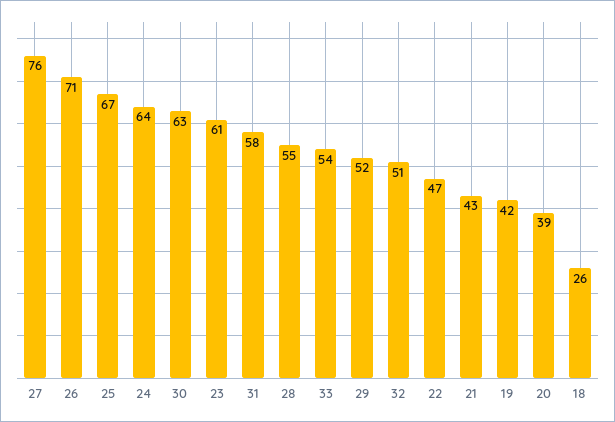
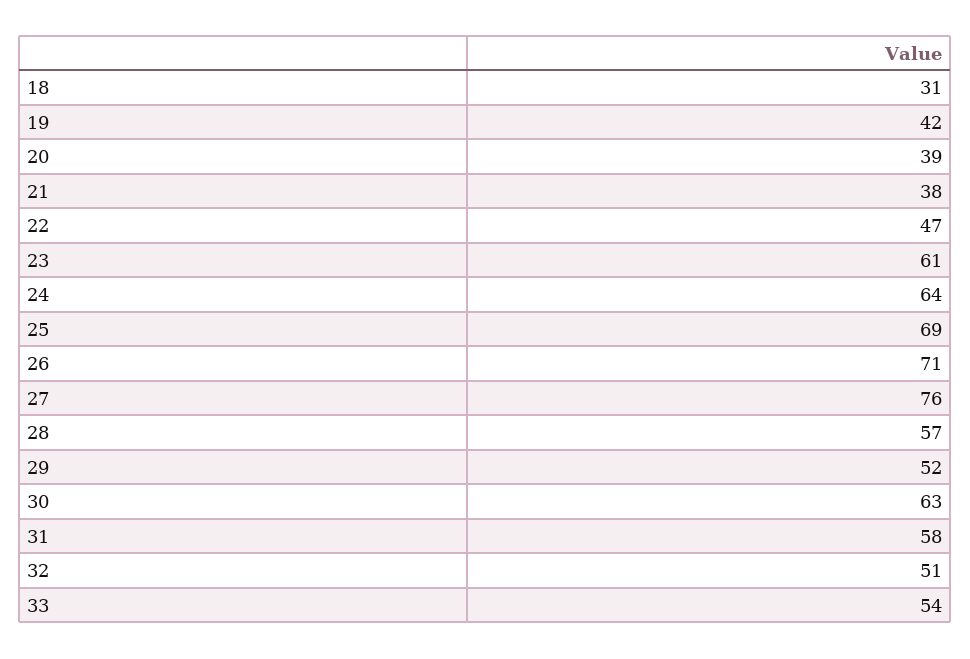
25: 67 -> 69
28: 55 -> 57
21: 43 -> 38
18: 26 -> 31

